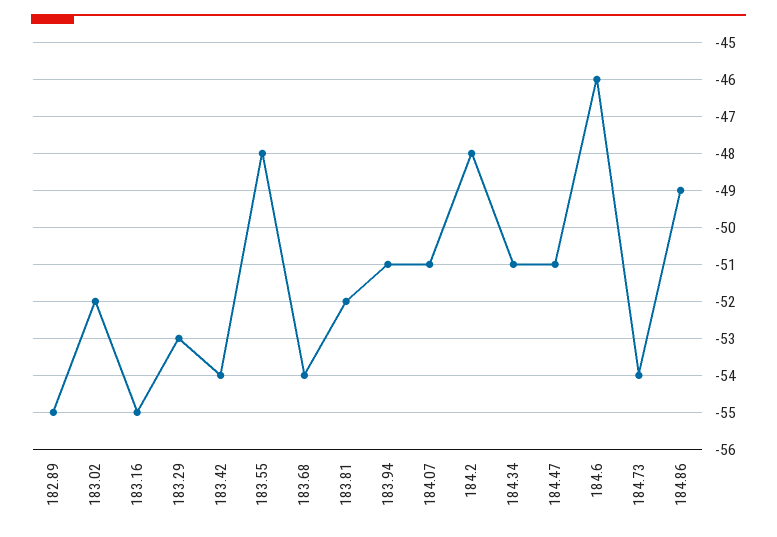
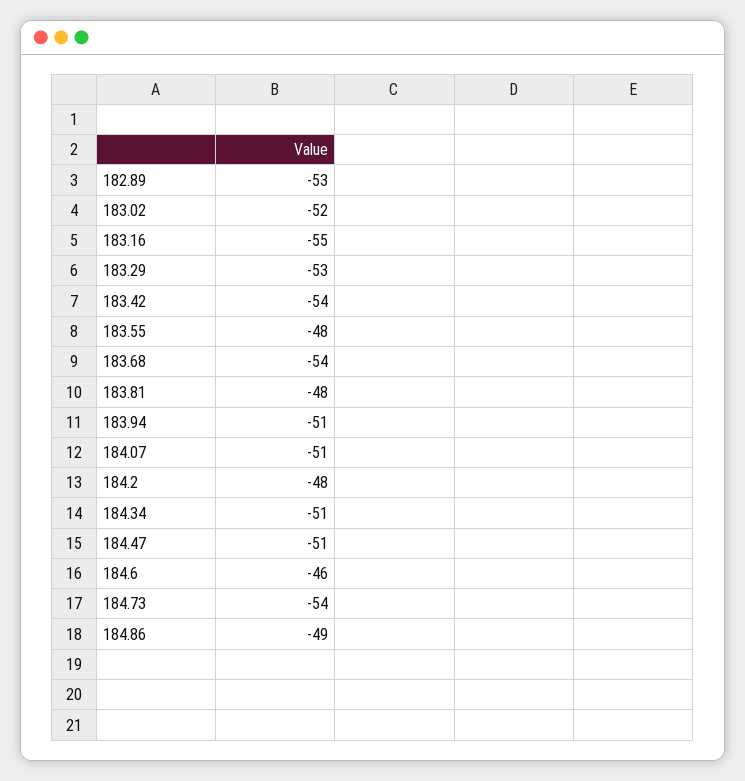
182.89: -55 -> -53
183.81: -52 -> -48

